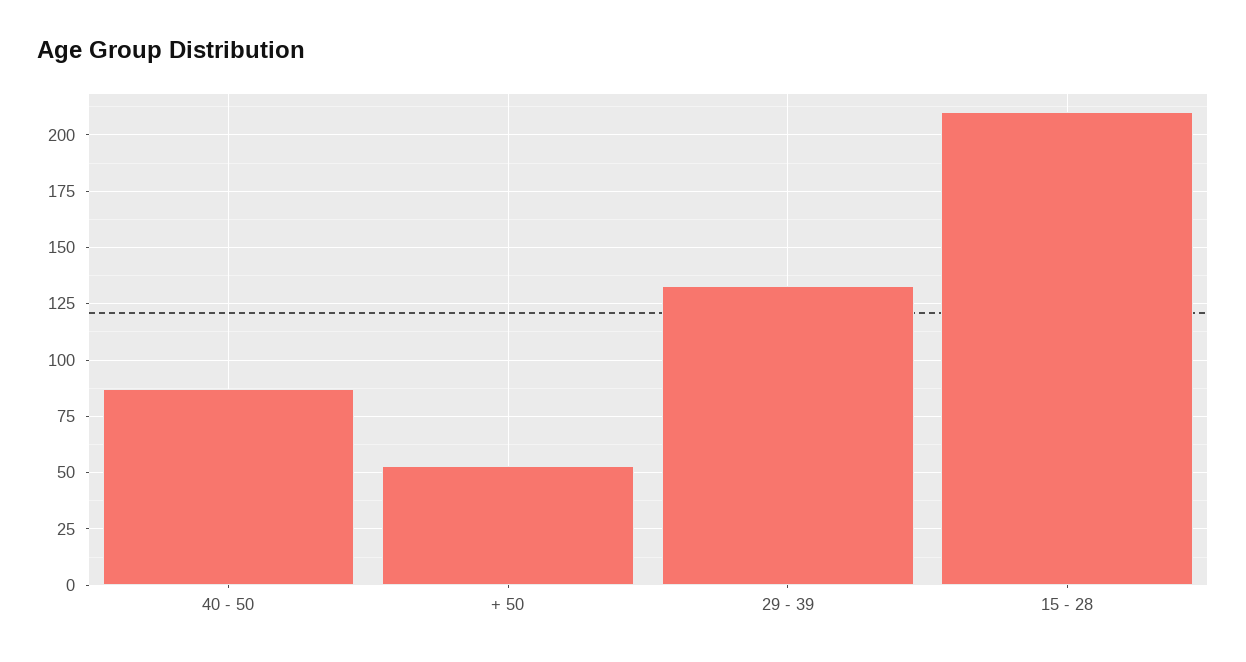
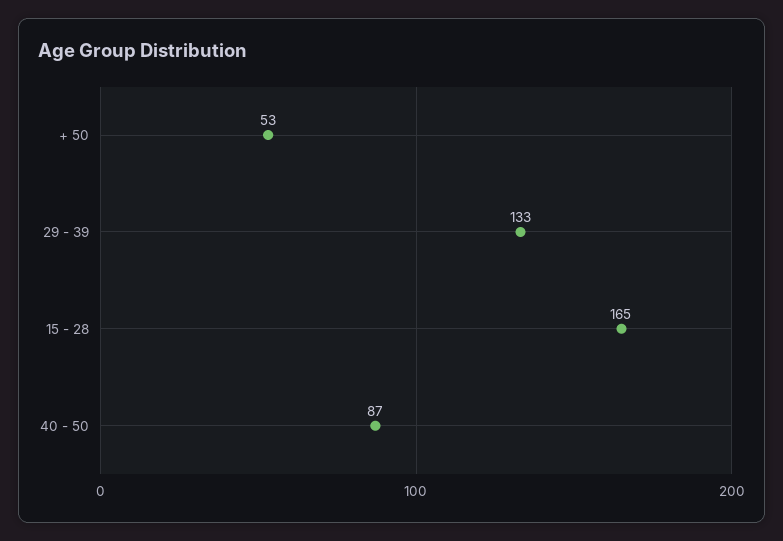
15 - 28: 210 -> 165

